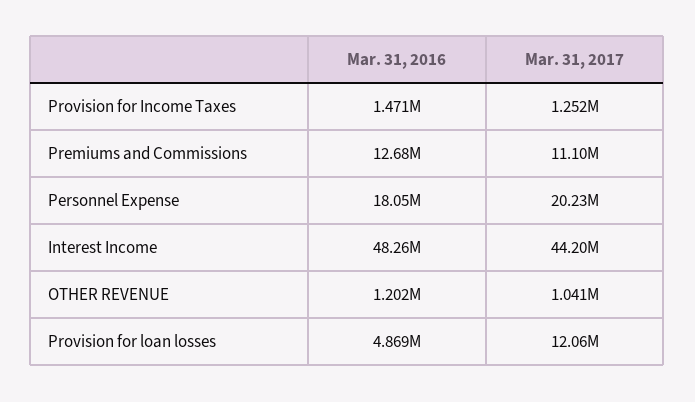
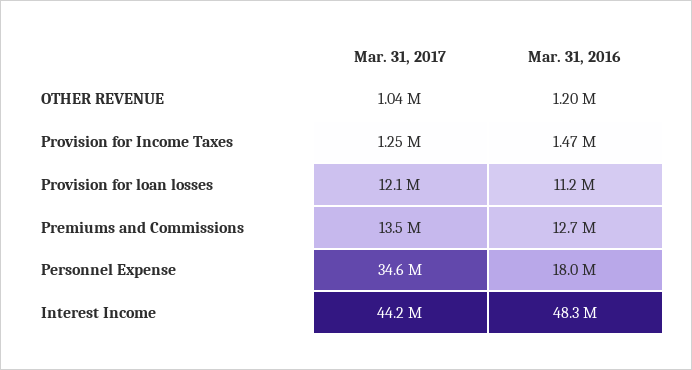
Mar. 31, 2017, Premiums and Commissions: 11100000 -> 13500000
Mar. 31, 2017, Personnel Expense: 20230000 -> 34600000
Mar. 31, 2016, Provision for loan losses: 4869000 -> 11200000

